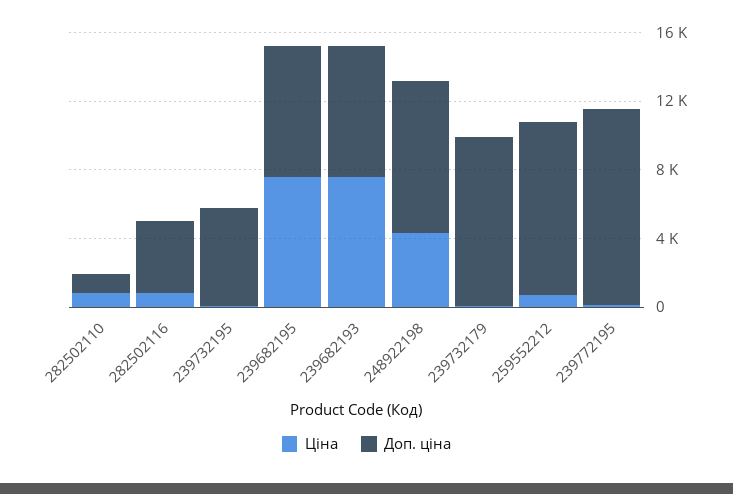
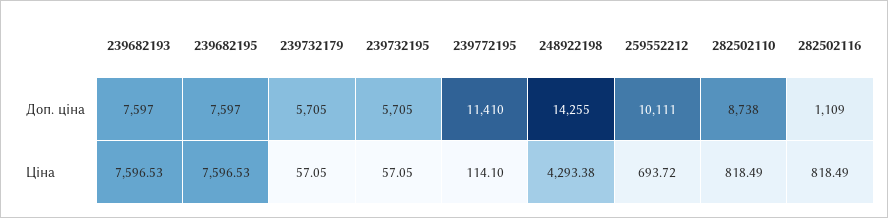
Доп. ціна, 282502110: 1000 -> 8738
Доп. ціна, 282502116: 4000 -> 1109
Доп. ціна, 248922198: 9000 -> 14255
Доп. ціна, 239732179: 10000 -> 5705

